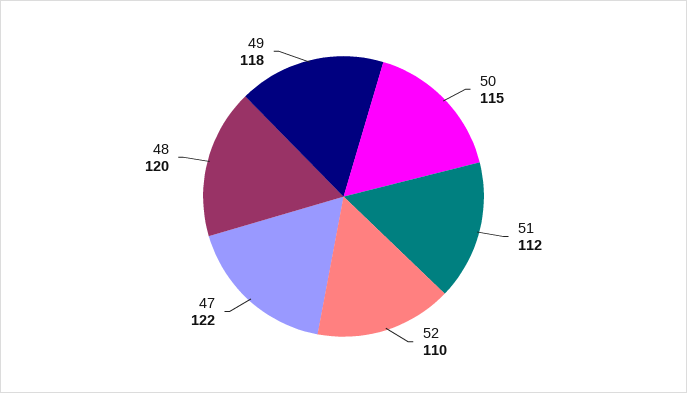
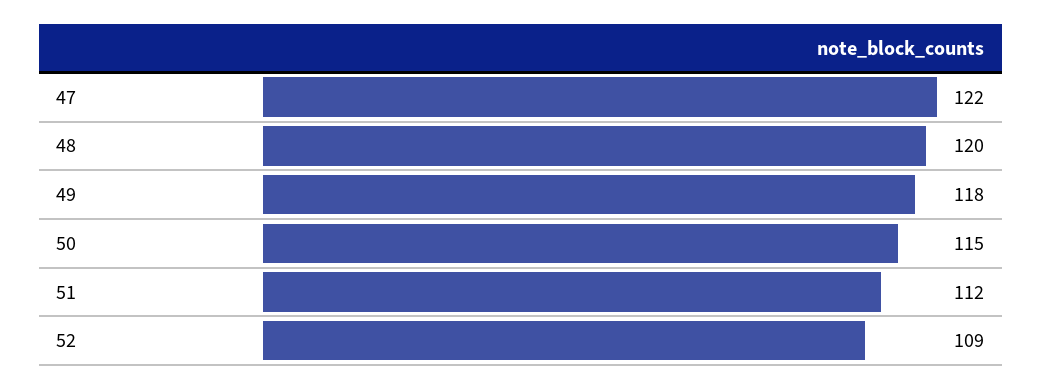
52: 110 -> 109

